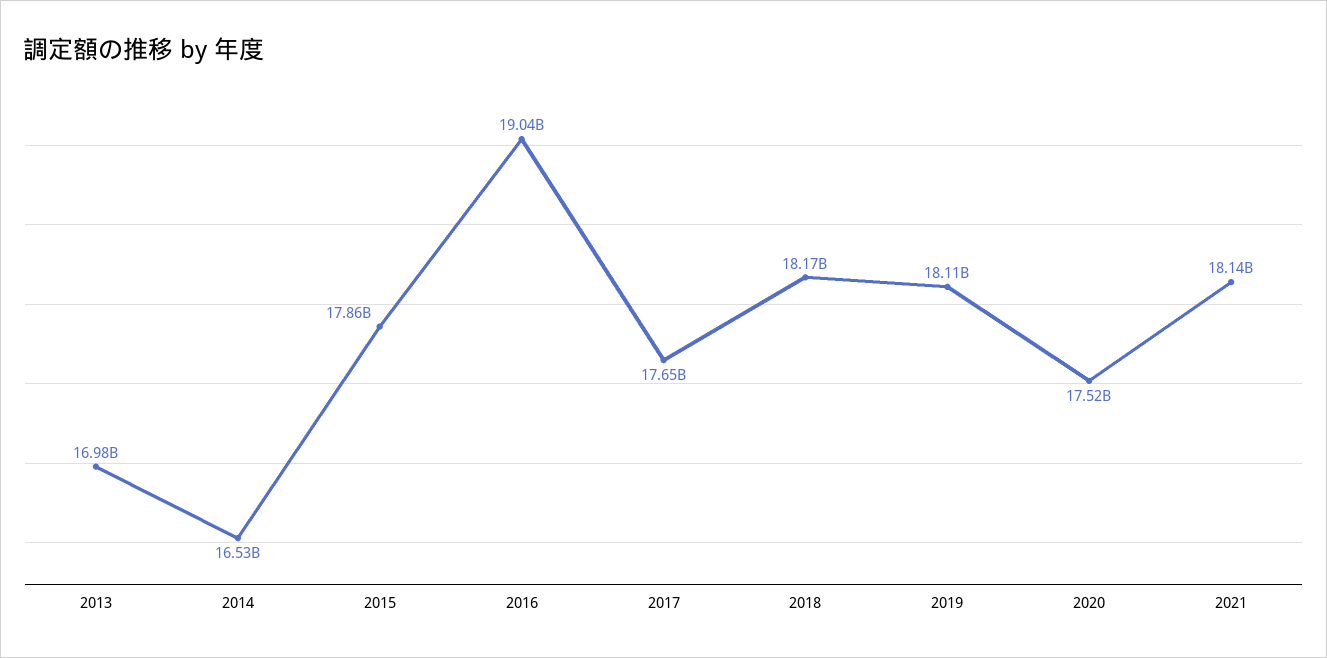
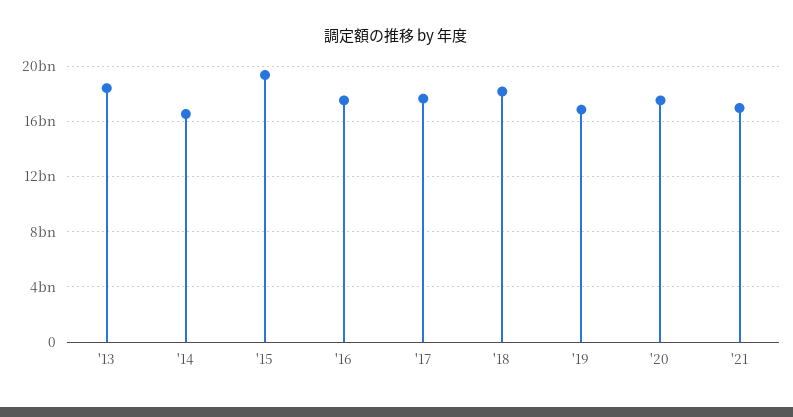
2013: 16980000000 -> 18500000000
2015: 17860000000 -> 19500000000
2016: 19040000000 -> 17500000000
2019: 18110000000 -> 17000000000
2021: 18140000000 -> 17000000000

